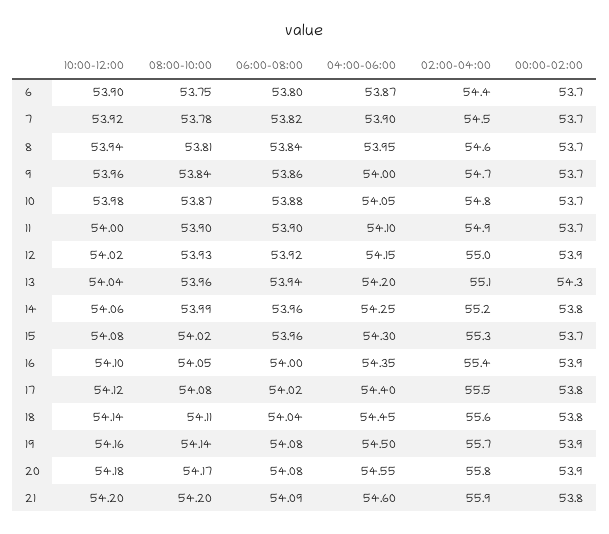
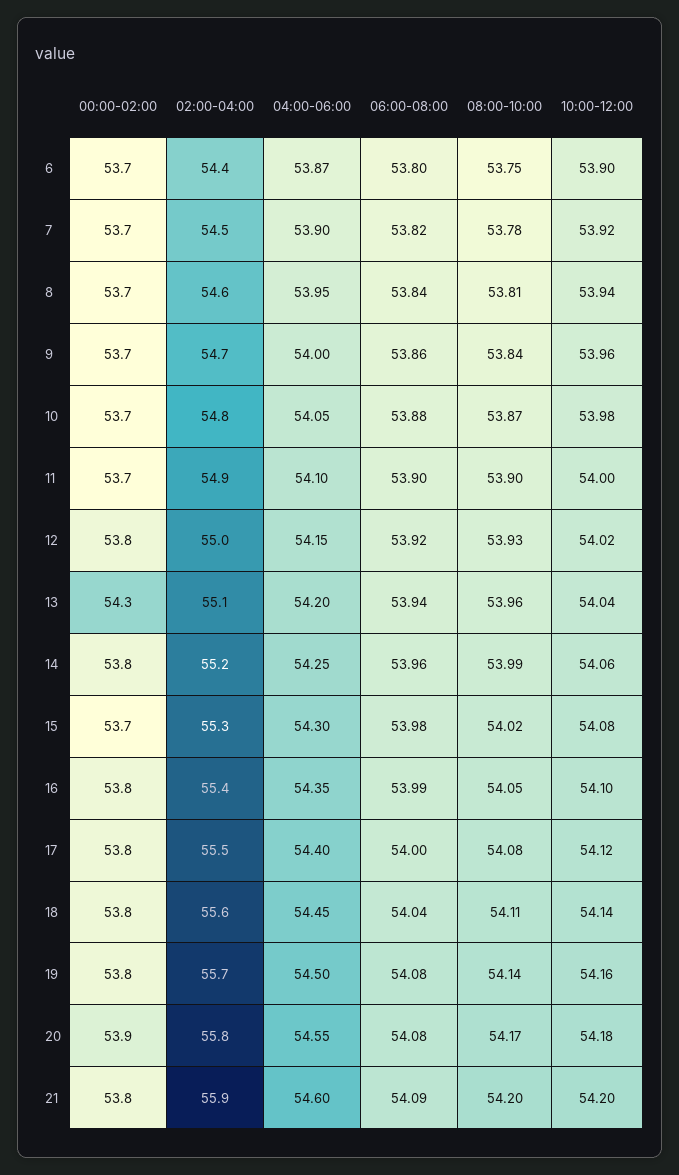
00:00-02:00, 12: 53.9 -> 53.8
06:00-08:00, 15: 53.96 -> 53.98
06:00-08:00, 16: 54 -> 53.99
00:00-02:00, 16: 53.9 -> 53.8
06:00-08:00, 17: 54.02 -> 54
00:00-02:00, 19: 53.9 -> 53.8

